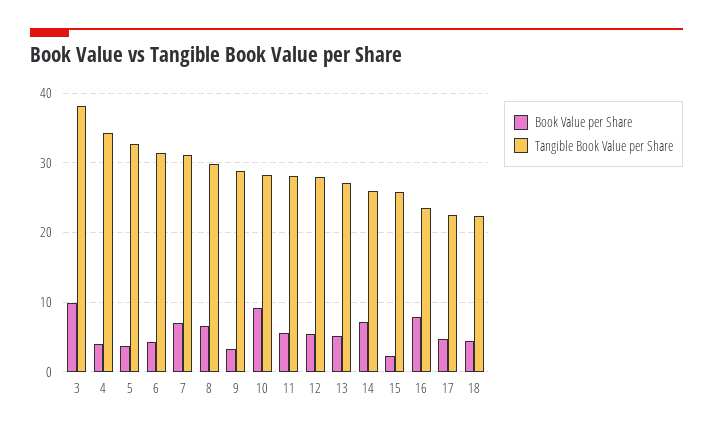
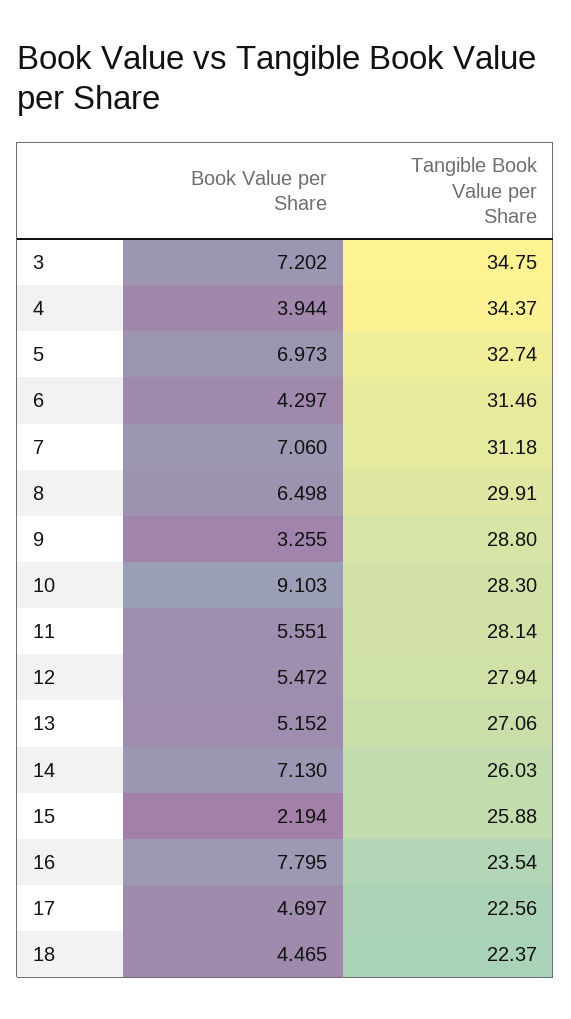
Book Value per Share, 3: 10 -> 7.202
Tangible Book Value per Share, 3: 38 -> 34.75
Book Value per Share, 5: 4 -> 6.973

